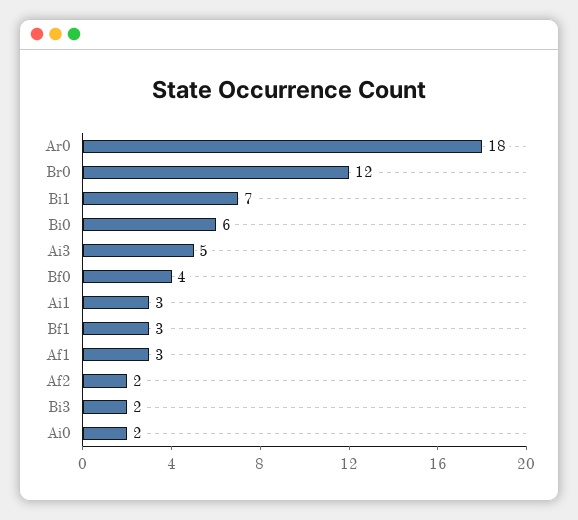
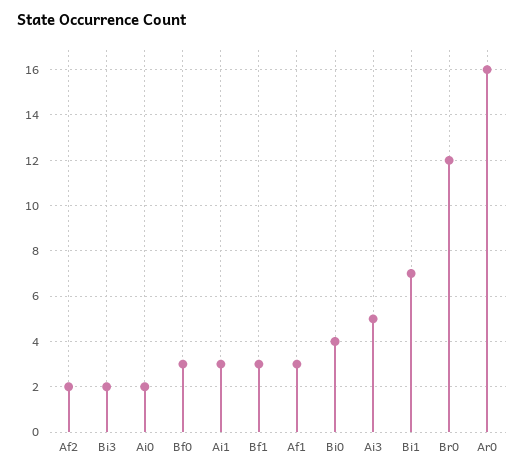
Ar0: 18 -> 16
Bi0: 6 -> 4
Bf0: 4 -> 3

